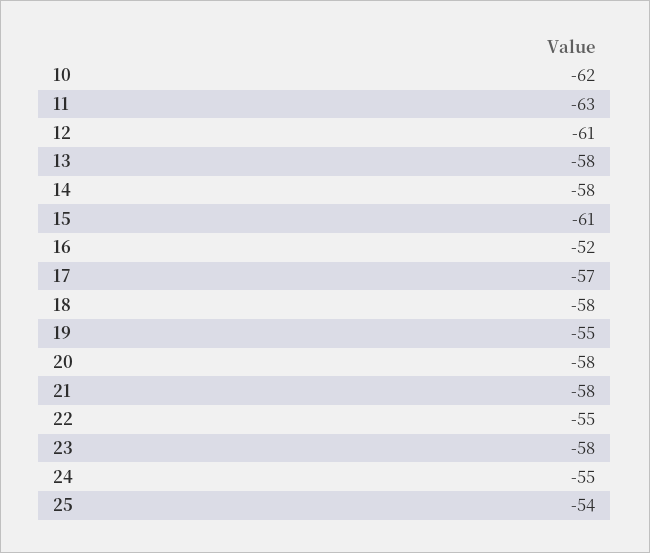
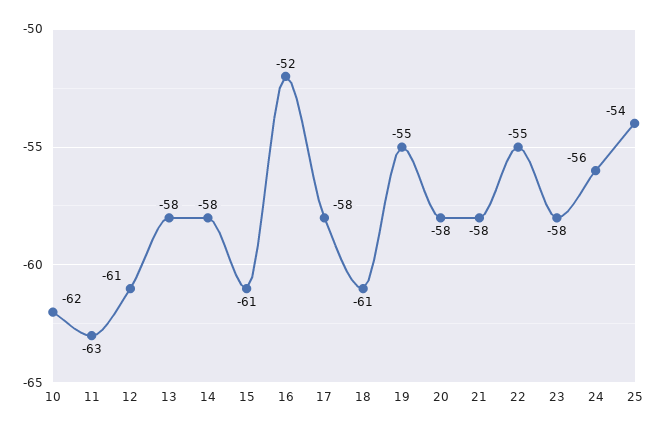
17: -57 -> -58
18: -58 -> -61
24: -55 -> -56

